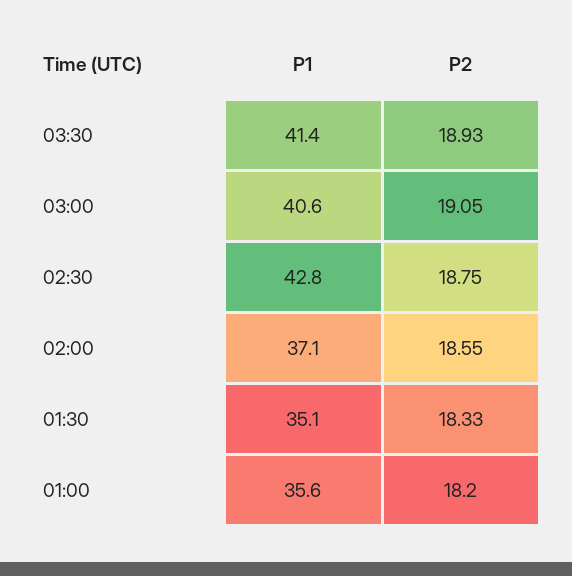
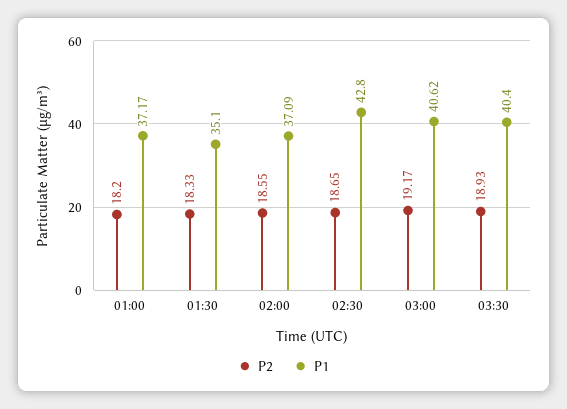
P1, 03:30: 41.4 -> 40.4
P2, 03:00: 19.05 -> 19.17
P2, 02:30: 18.75 -> 18.65
P1, 01:00: 35.6 -> 37.17

